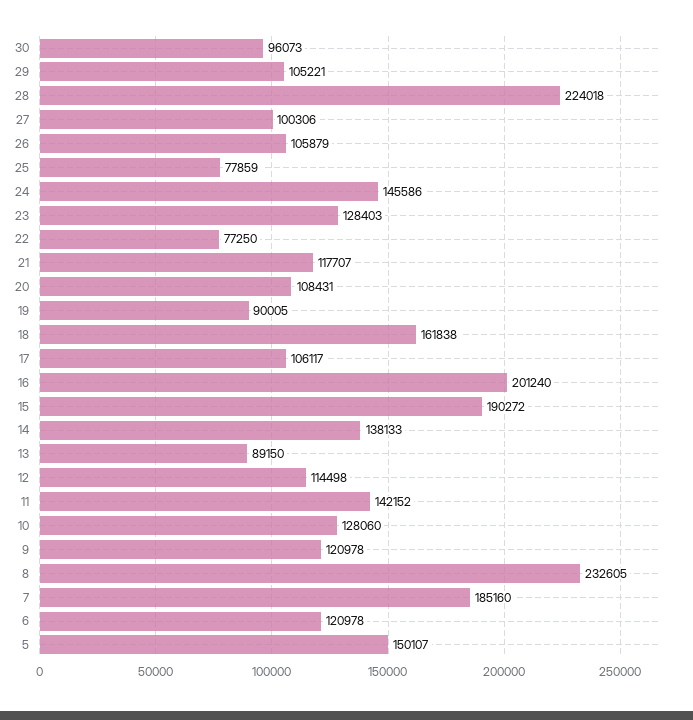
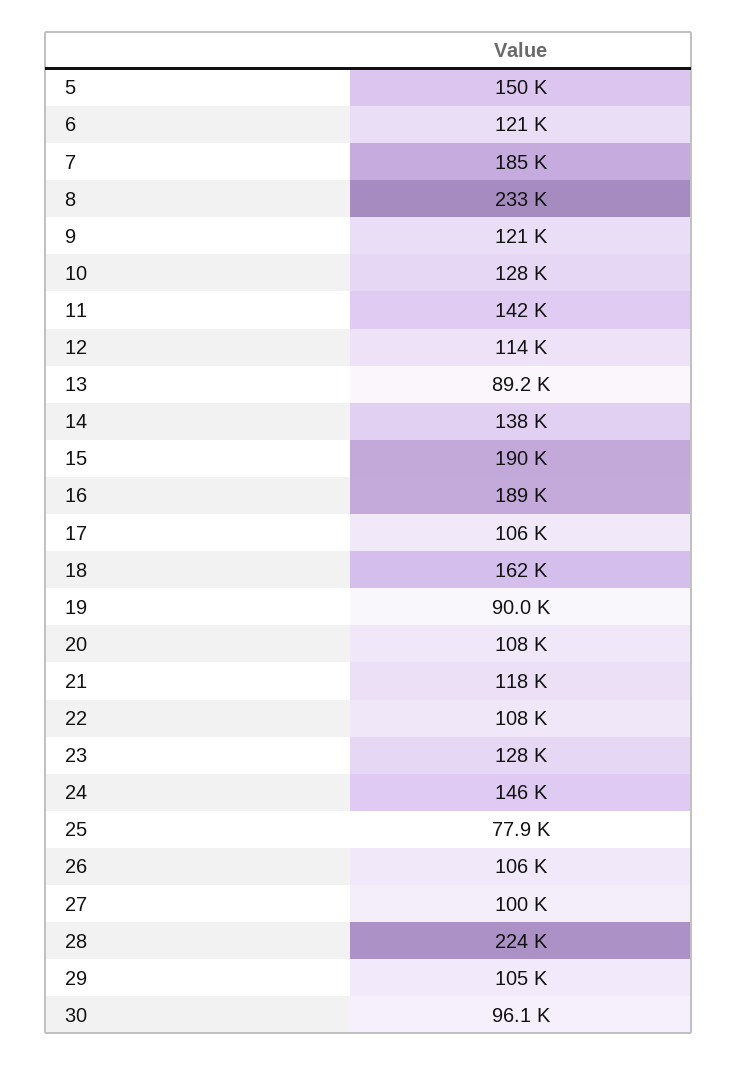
22: 77250 -> 108000
16: 201240 -> 189000

